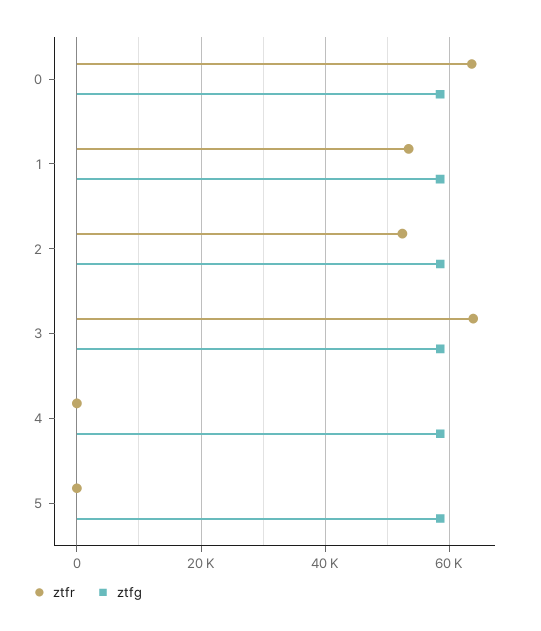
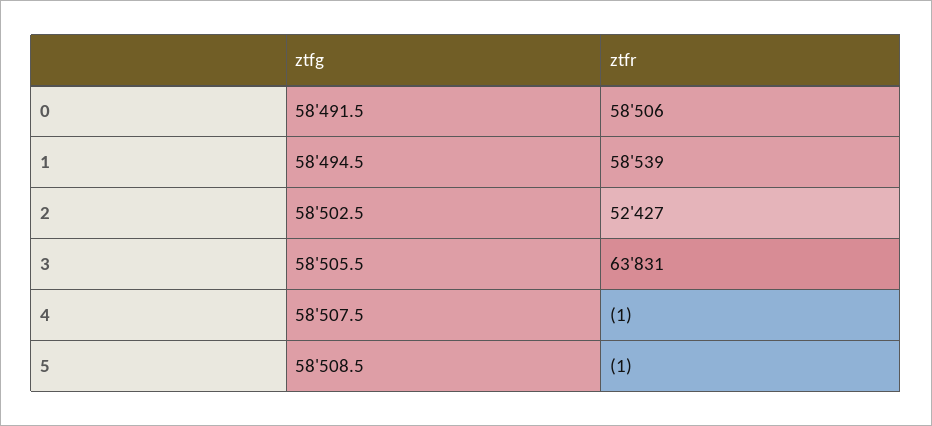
ztfr, 0: 64000 -> 58506
ztfr, 1: 54000 -> 58539

